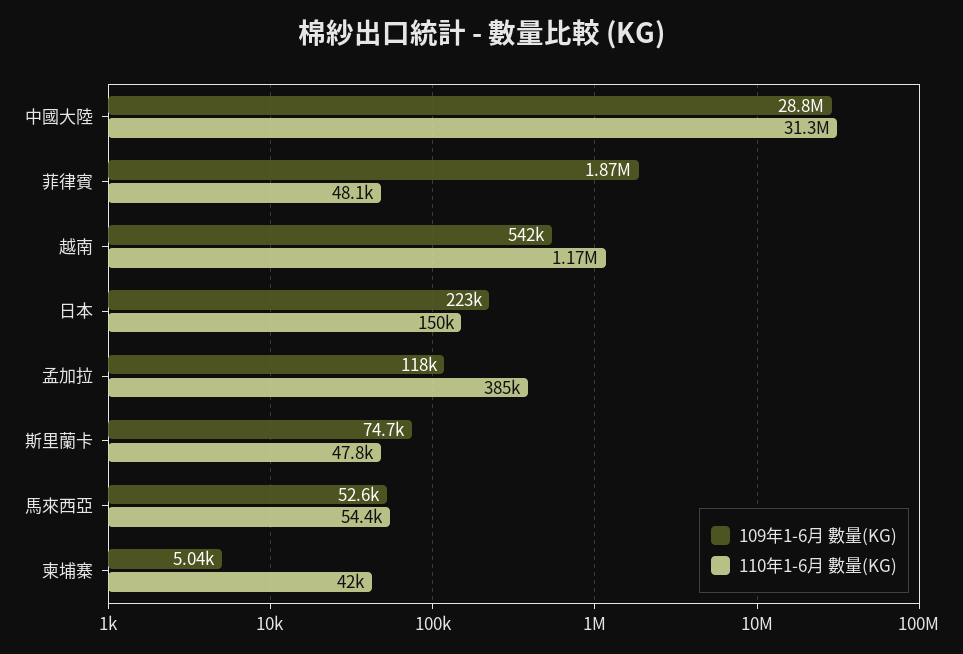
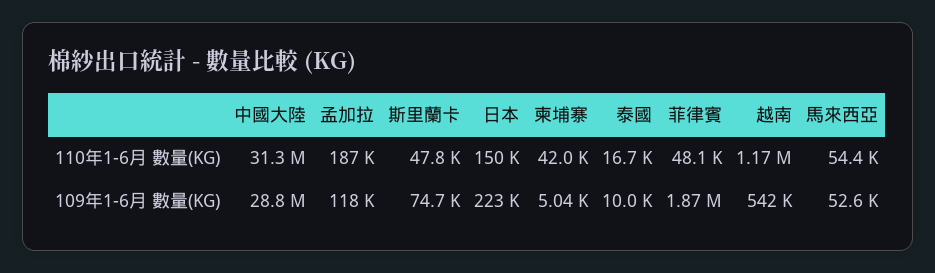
110年1-6月 數量(KG), 孟加拉: 385000 -> 187000
110年1-6月 數量(KG), 泰國: none -> 16700
109年1-6月 數量(KG), 泰國: none -> 10000

